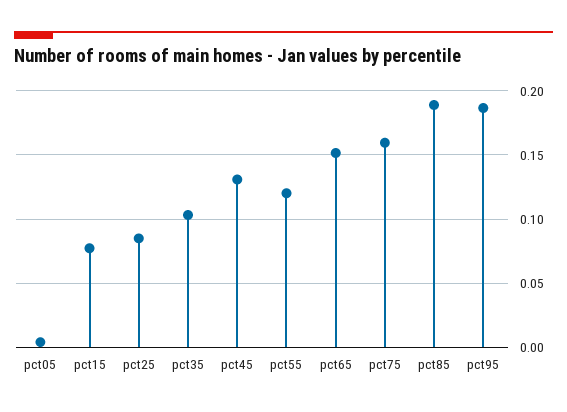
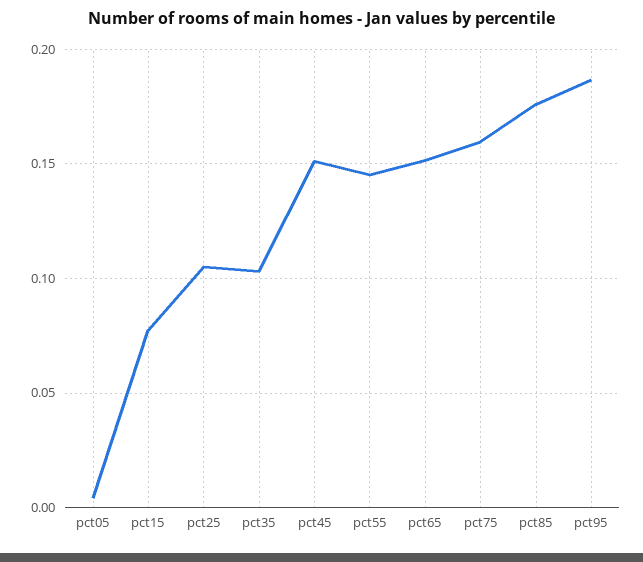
pct25: 0.085 -> 0.105
pct45: 0.13 -> 0.15
pct55: 0.12 -> 0.145
pct85: 0.19 -> 0.175

